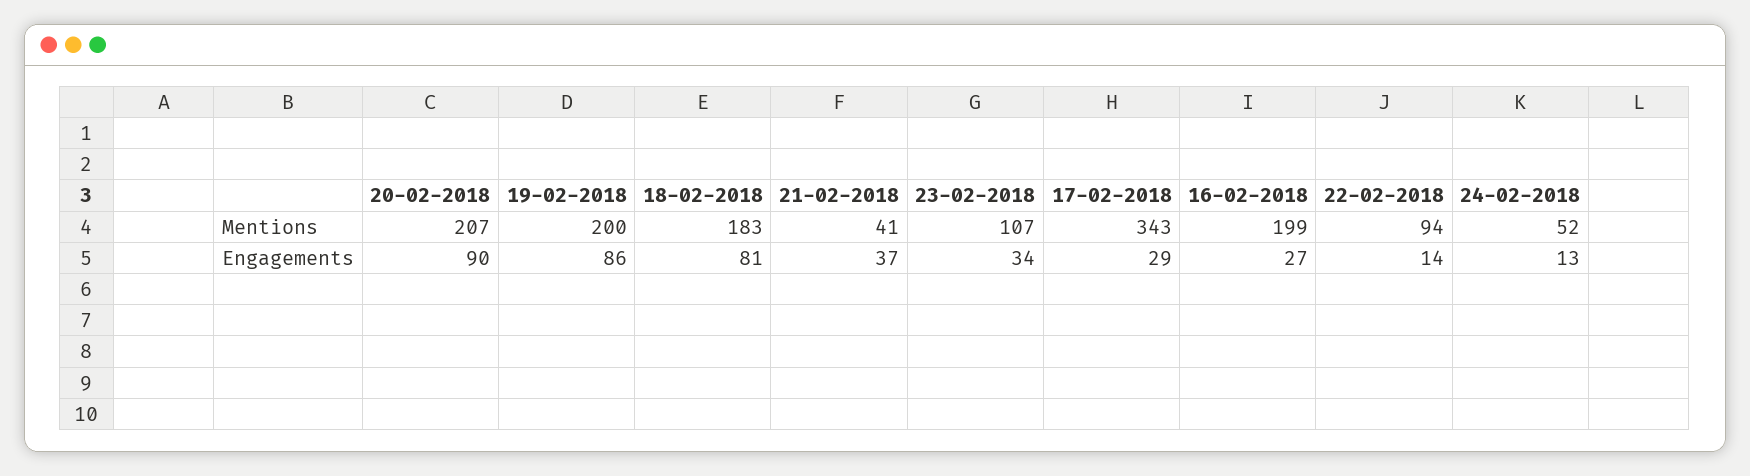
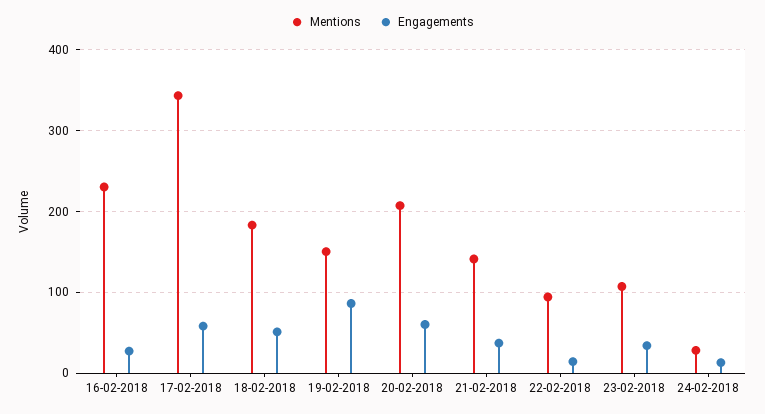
Mentions, 19-02-2018: 200 -> 150
Mentions, 21-02-2018: 41 -> 140
Mentions, 16-02-2018: 199 -> 230
Mentions, 24-02-2018: 52 -> 30
Engagements, 20-02-2018: 90 -> 60
Engagements, 18-02-2018: 81 -> 50
Engagements, 17-02-2018: 29 -> 60

